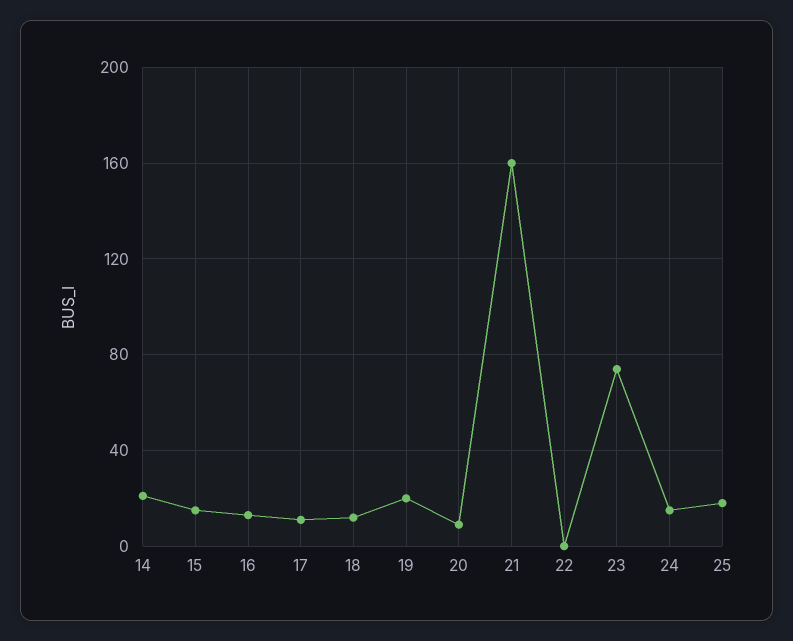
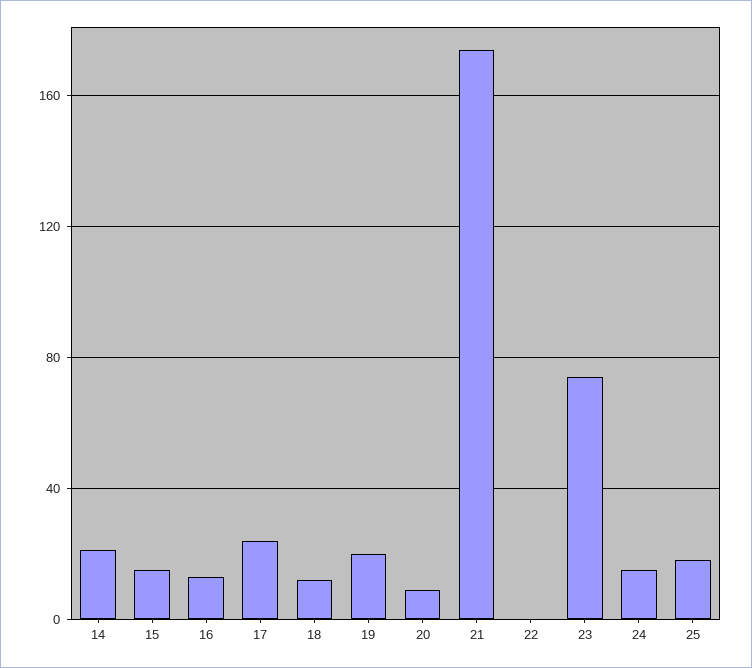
17: 10 -> 25
21: 160 -> 175

